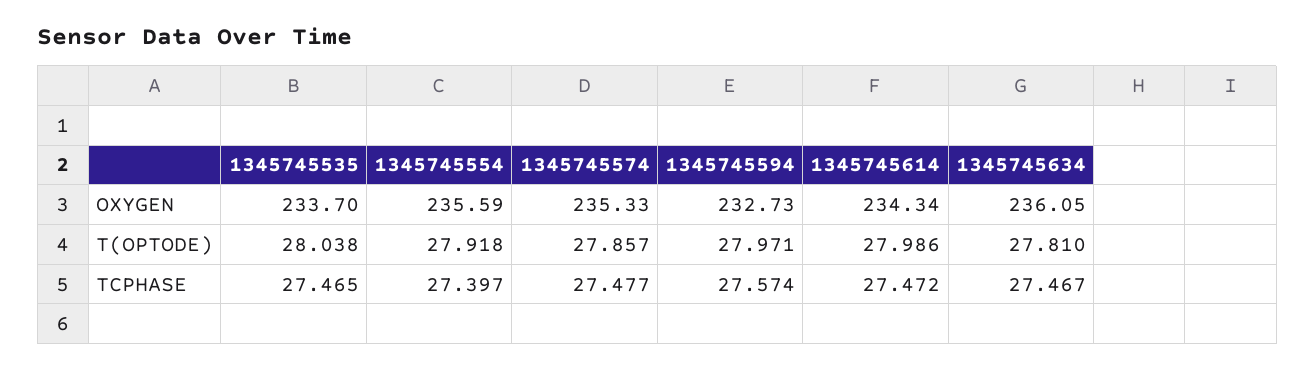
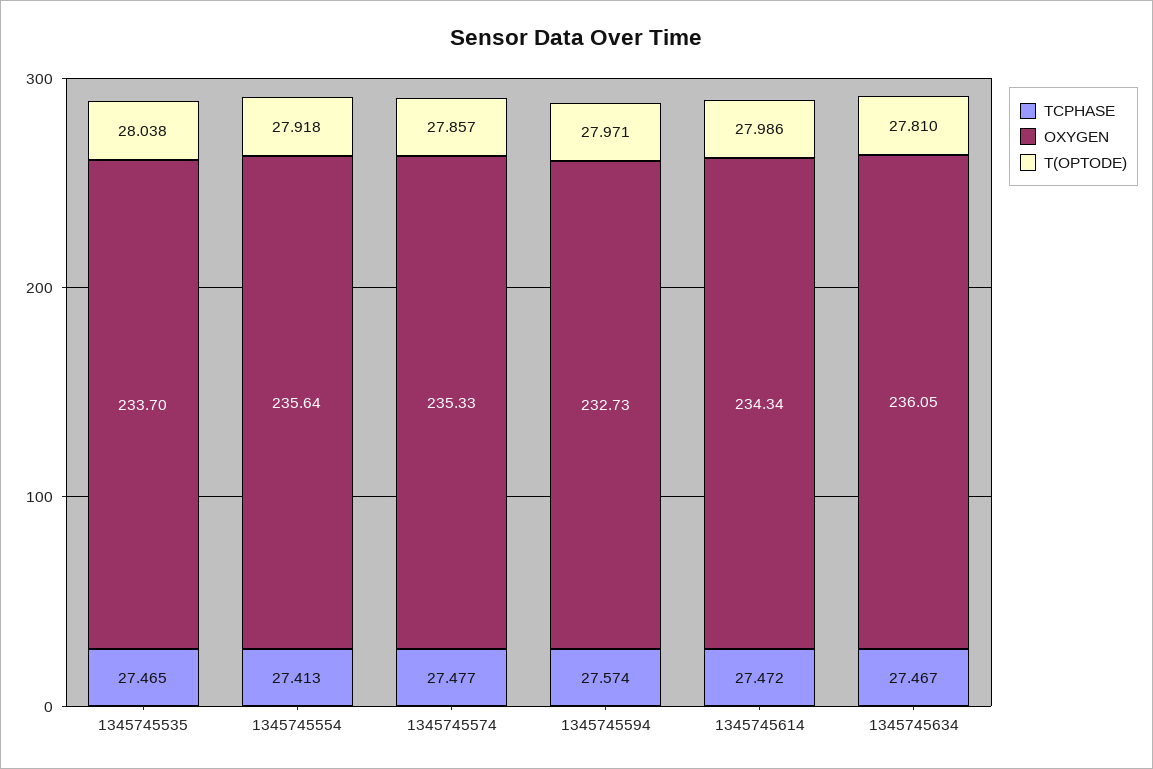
OXYGEN, 1345745554: 235.59 -> 235.64
TCPHASE, 1345745554: 27.397 -> 27.413

